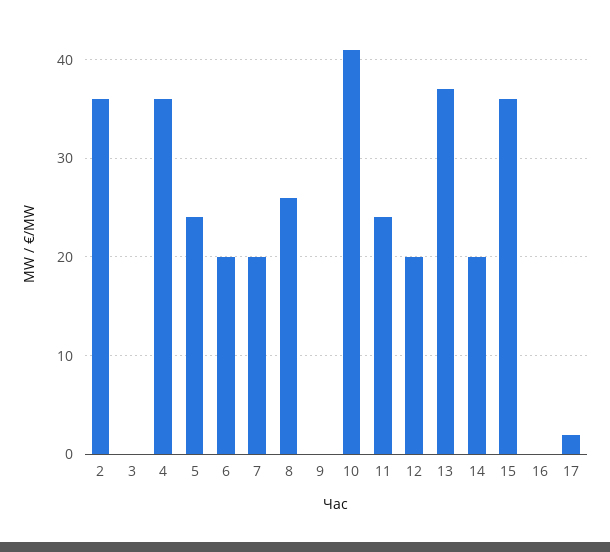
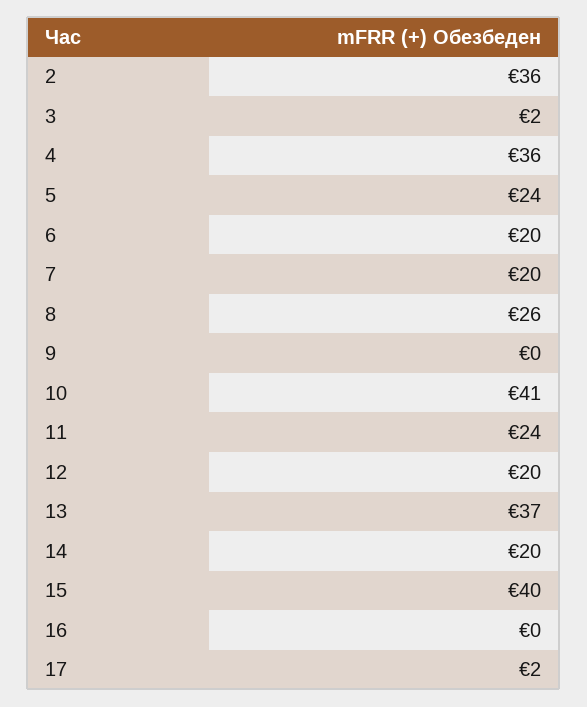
3: 0 -> 2
15: 36 -> 40

